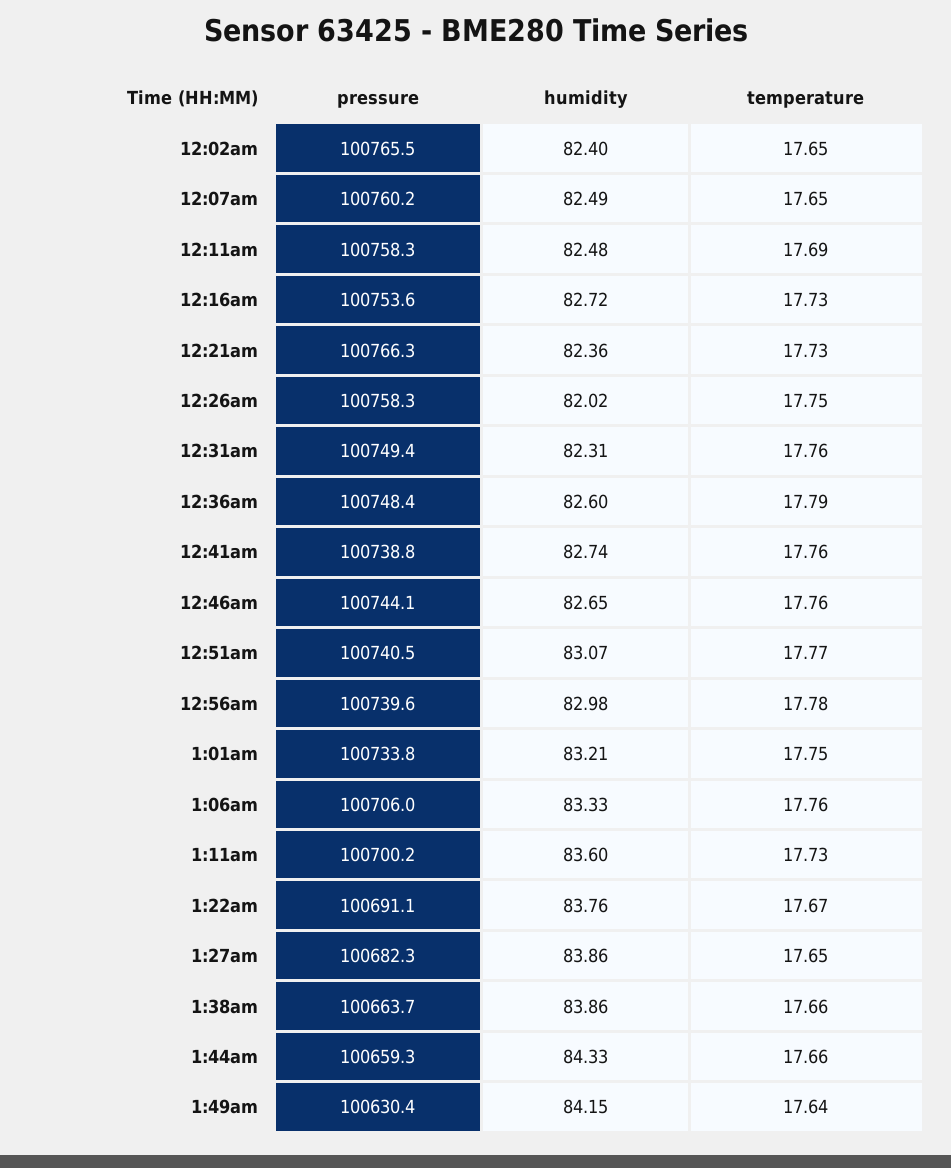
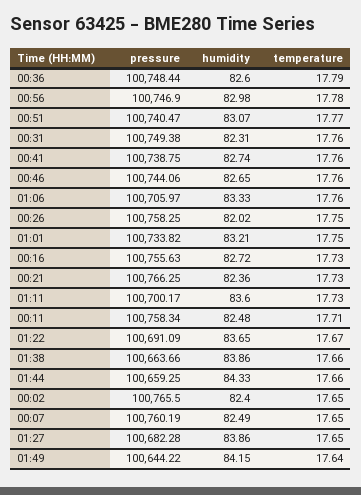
temperature, 12:11am: 17.69 -> 17.71
pressure, 12:16am: 100753.6 -> 100755.63
pressure, 12:56am: 100739.6 -> 100746.9
humidity, 1:22am: 83.76 -> 83.65
pressure, 1:49am: 100630.4 -> 100644.22

